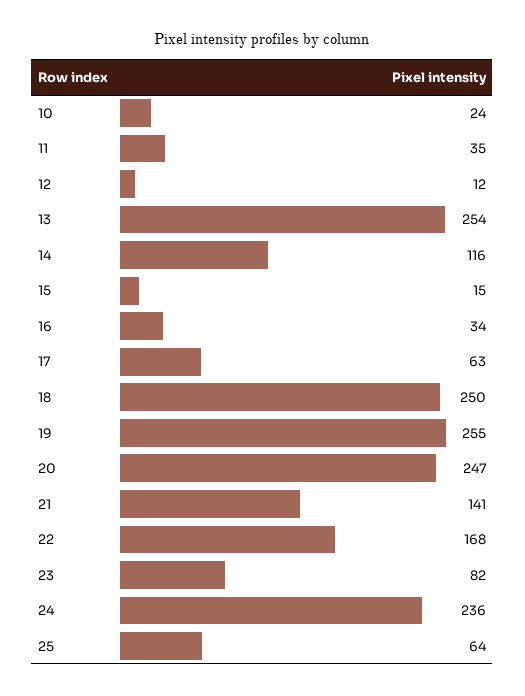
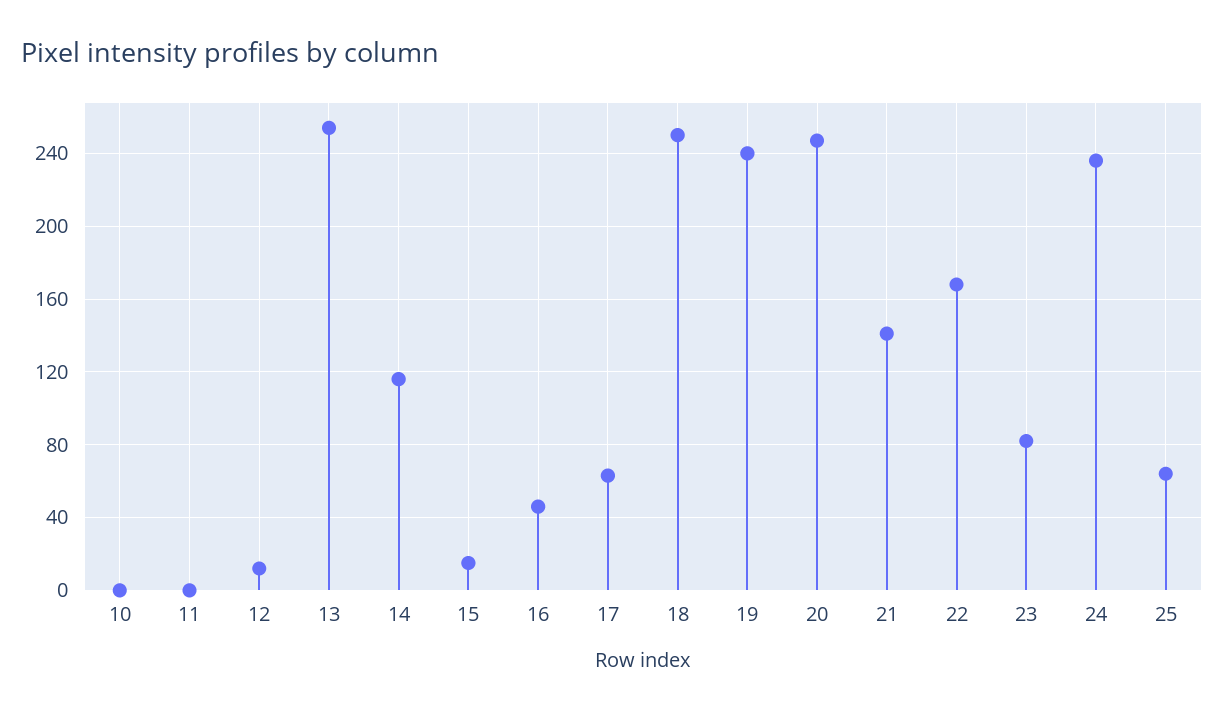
10: 24 -> 0
11: 35 -> 0
16: 34 -> 45
19: 255 -> 240

